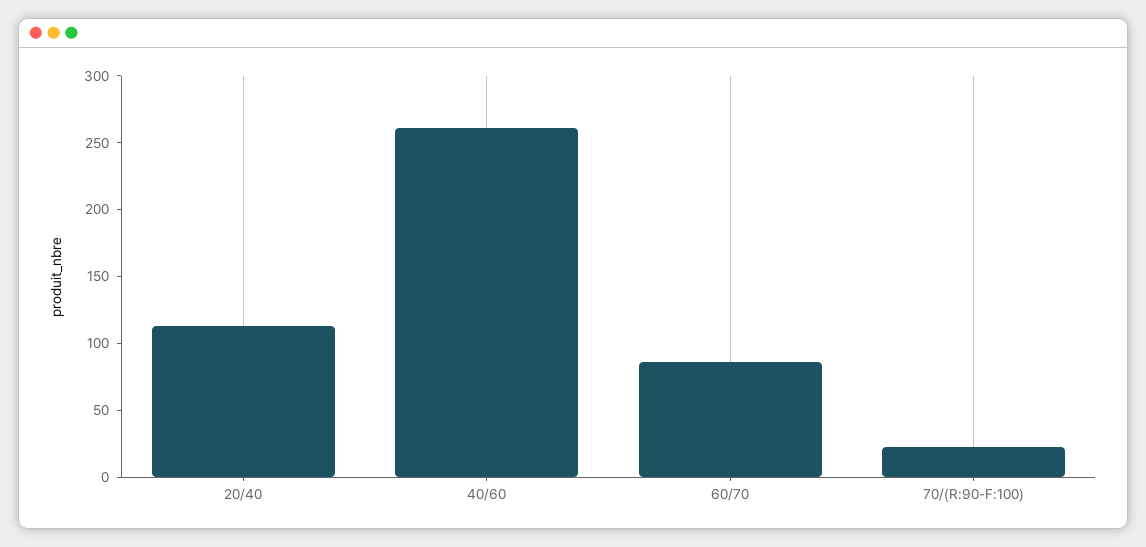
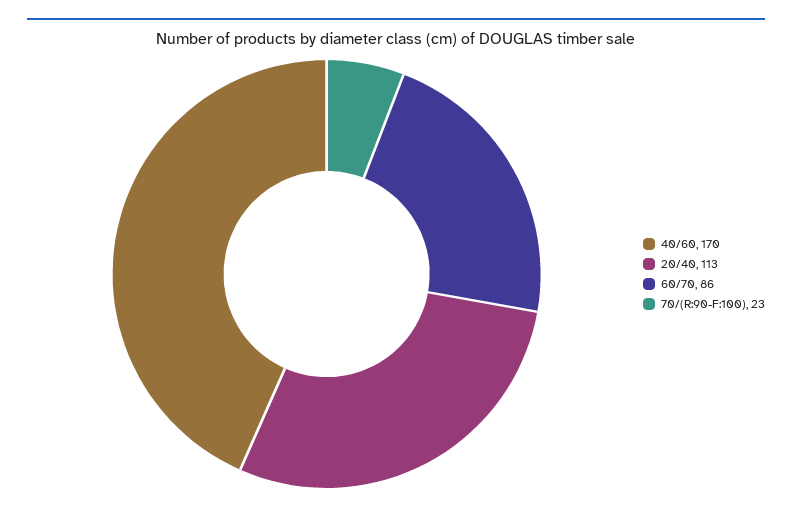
40/60: 260 -> 170

